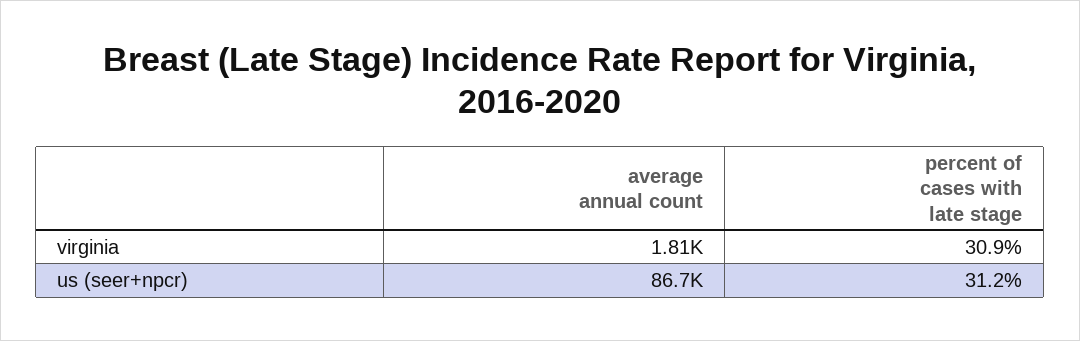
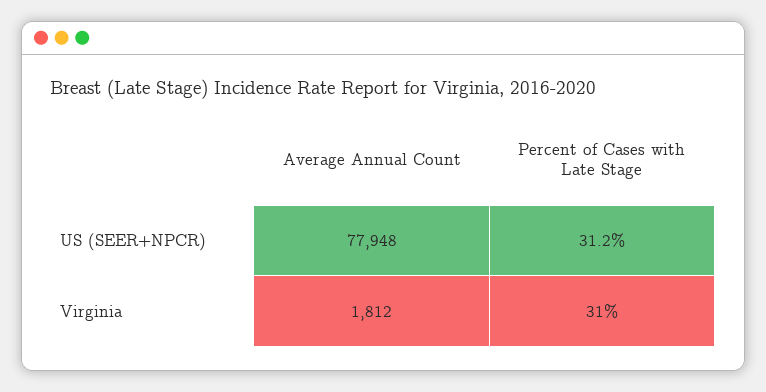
percent of cases with late stage, virginia: 30.9 -> 31
average annual count, us (seer+npcr): 86700 -> 77948

